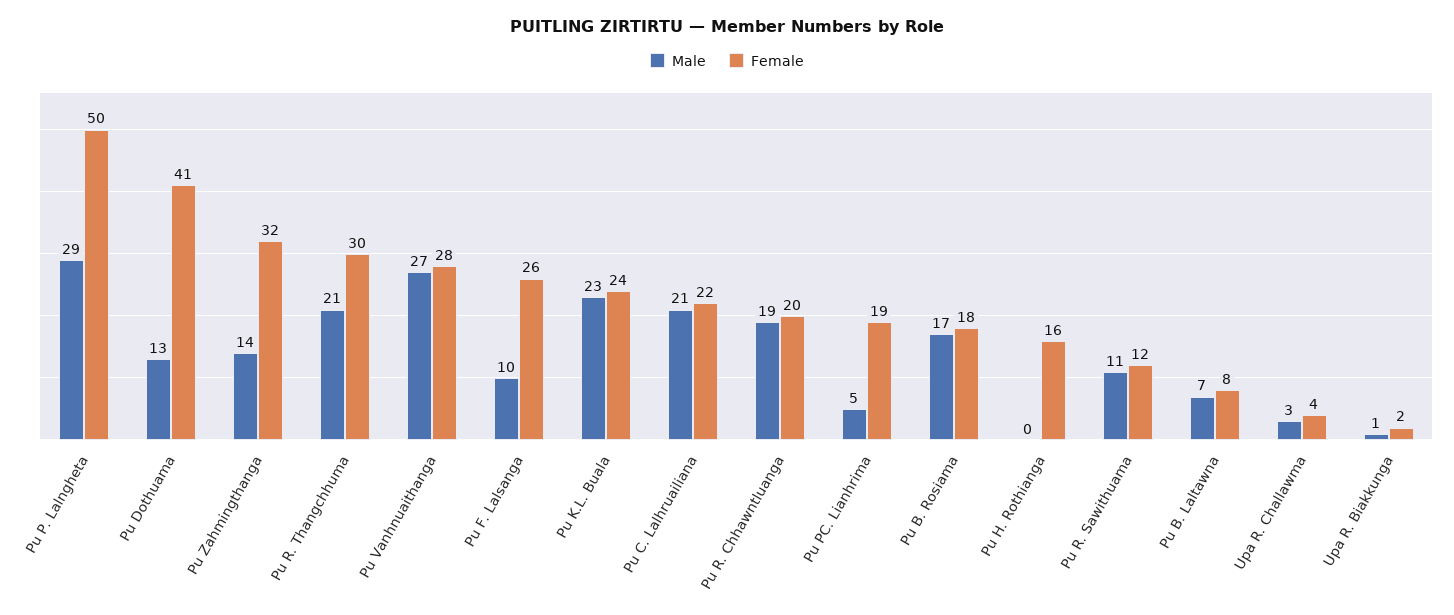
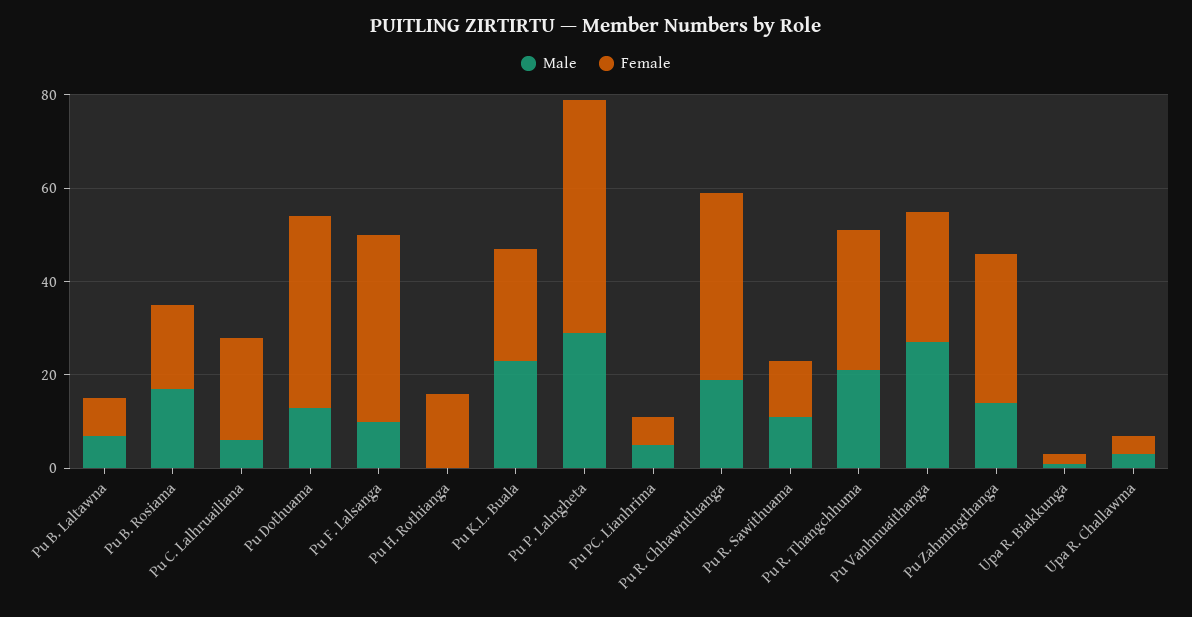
Female, Pu F. Lalsanga: 26 -> 40
Male, Pu C. Lalhruailiana: 21 -> 5
Female, Pu R. Chhawntluanga: 20 -> 40
Female, Pu PC. Lianhrima: 19 -> 5

